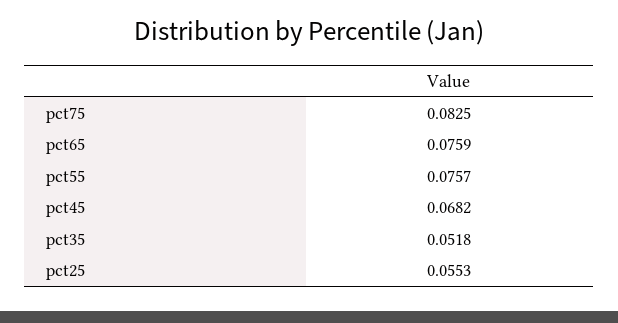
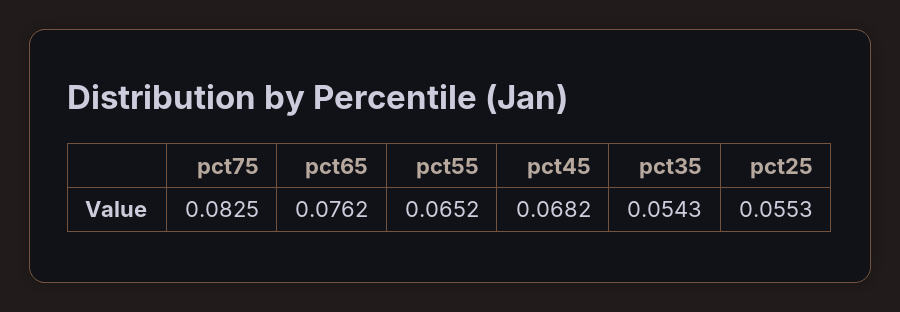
pct65: 0.0759 -> 0.0762
pct55: 0.0757 -> 0.0652
pct35: 0.0518 -> 0.0543

